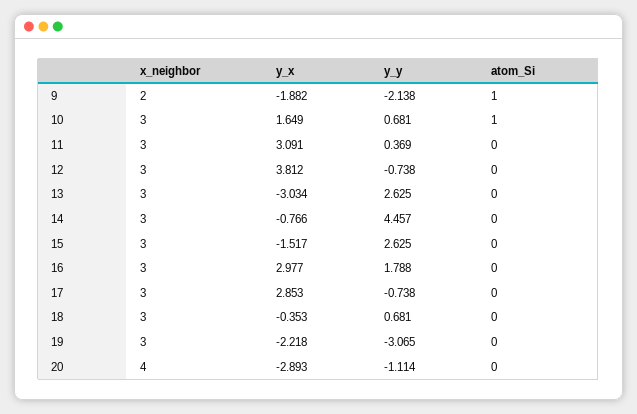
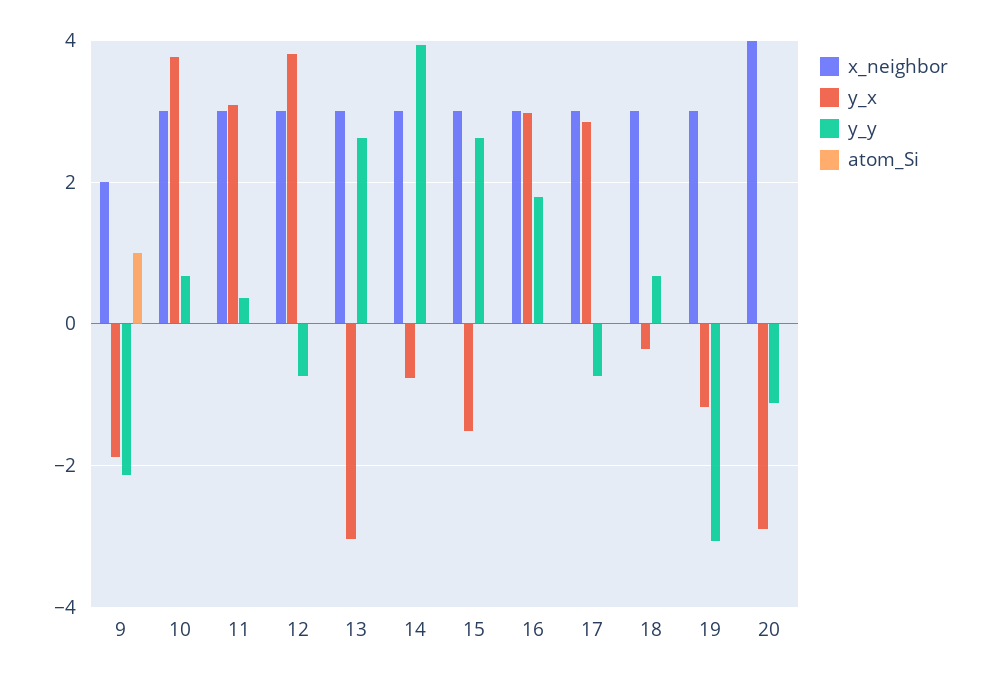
y_x, 10: 1.649 -> 3.8
atom_Si, 10: 1 -> 0
y_y, 14: 4.457 -> 4
y_x, 19: -2.218 -> -1.2

